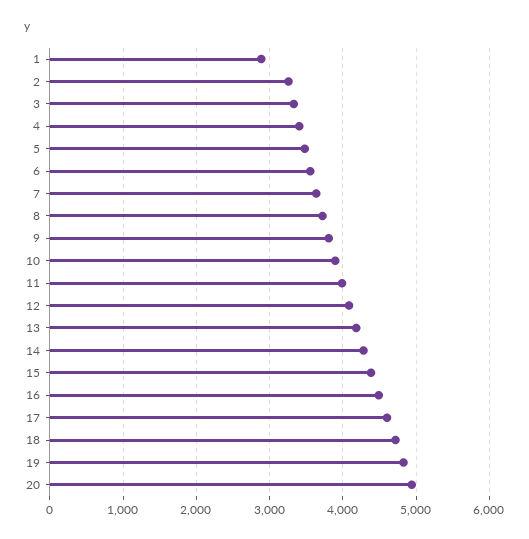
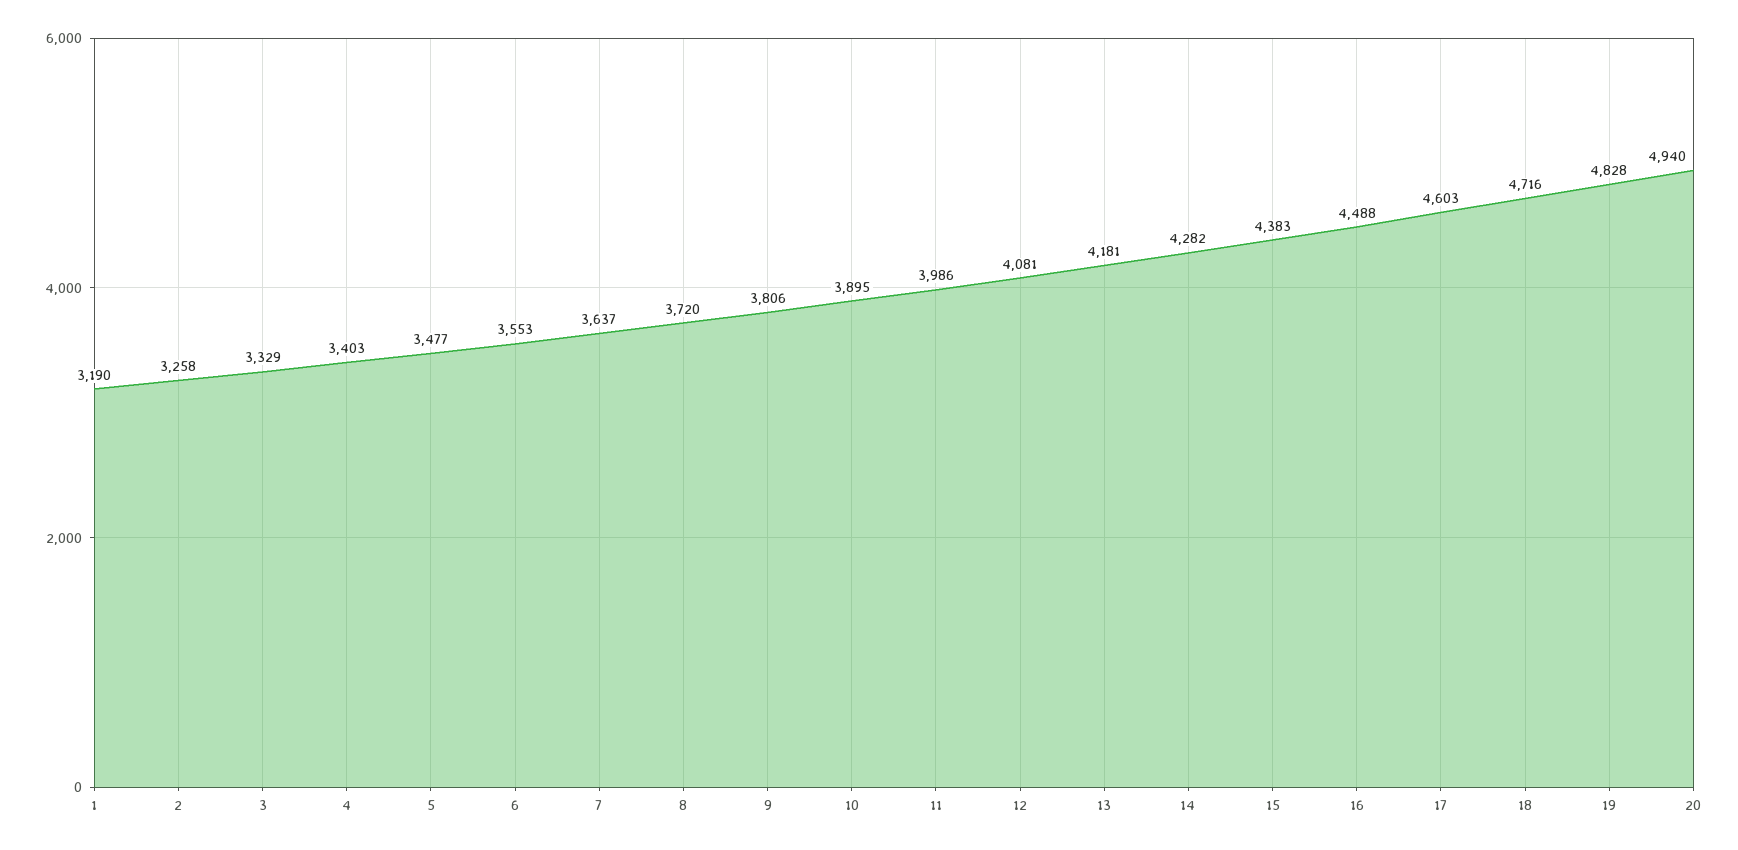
1: 2900 -> 3190

